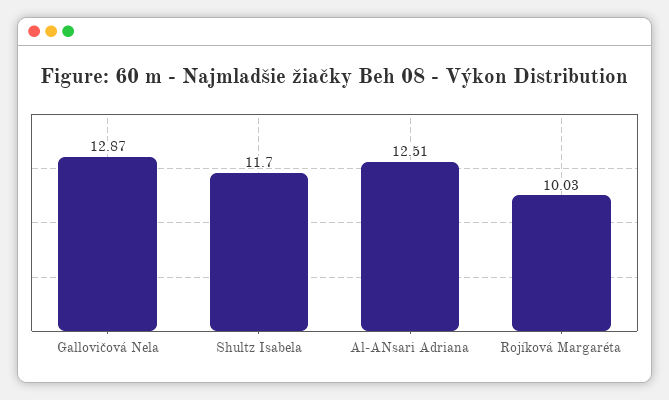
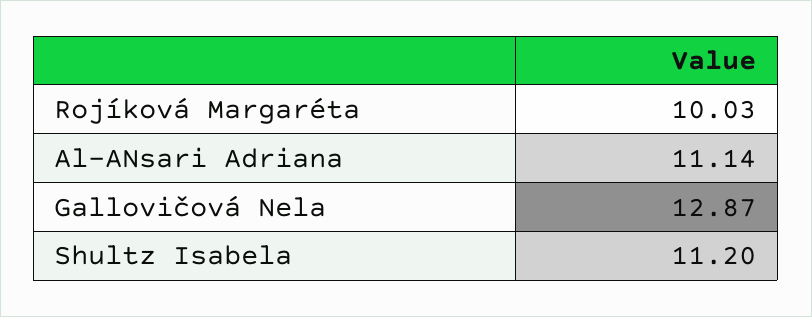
Shultz Isabela: 11.7 -> 11.2
Al-ANsari Adriana: 12.51 -> 11.14

